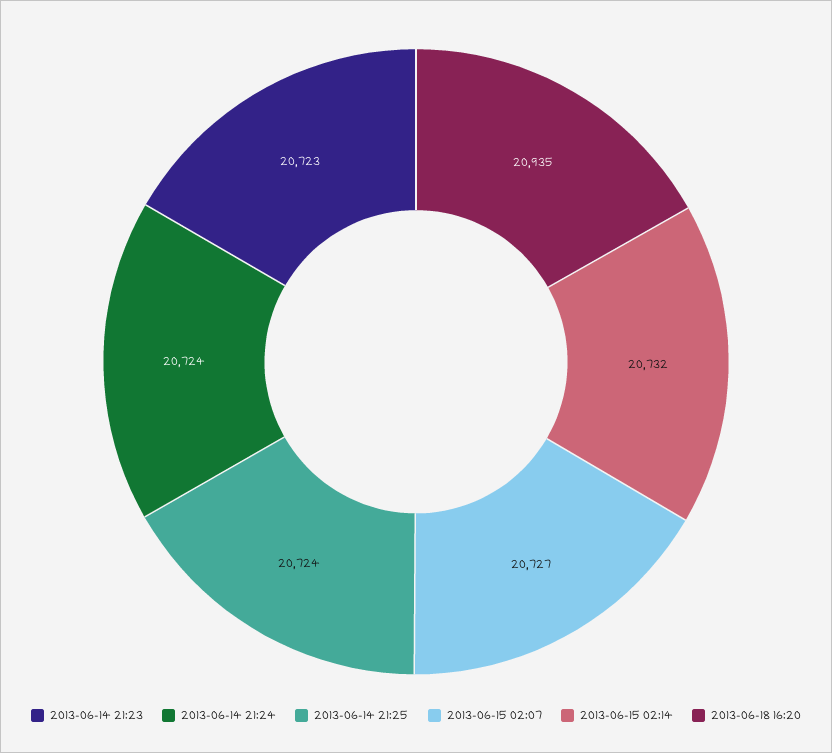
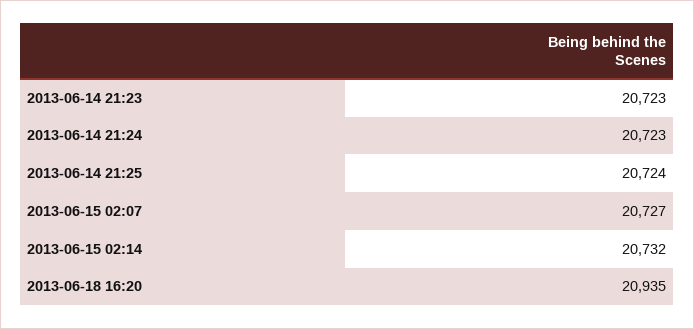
2013-06-14 21:24: 20724 -> 20723

